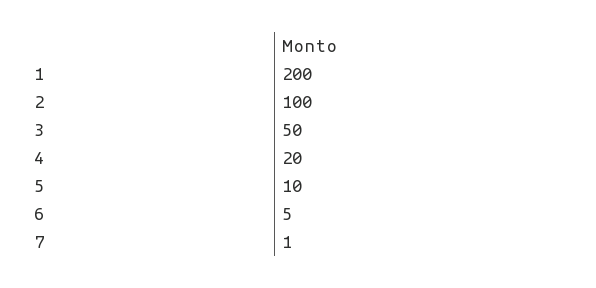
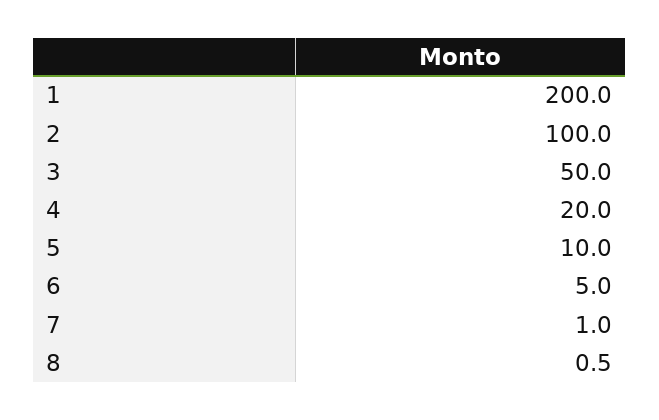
8: none -> 0.5

